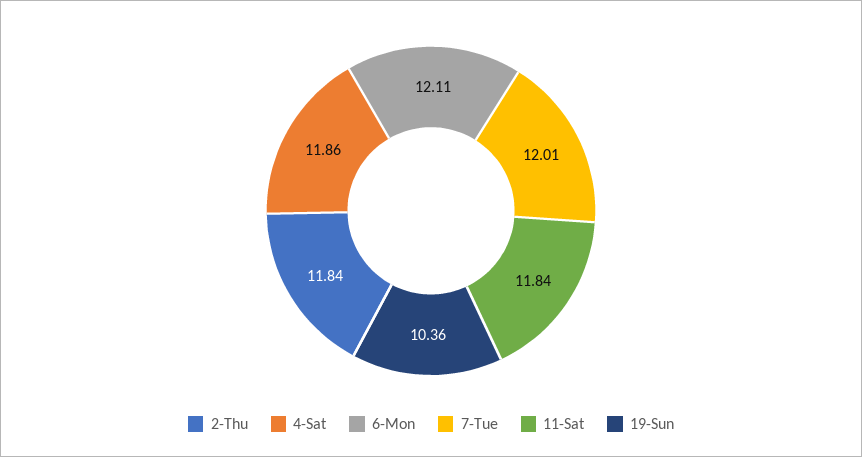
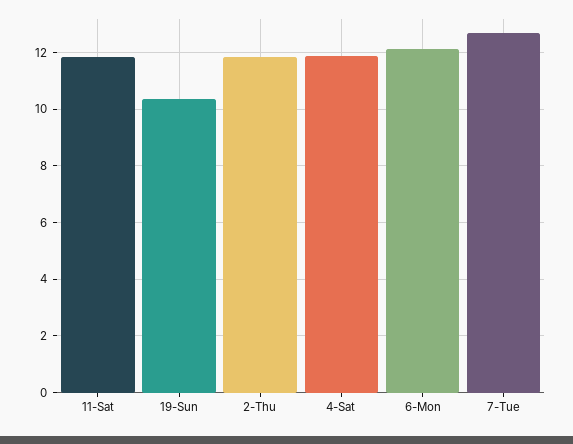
7-Tue: 12.01 -> 12.75

